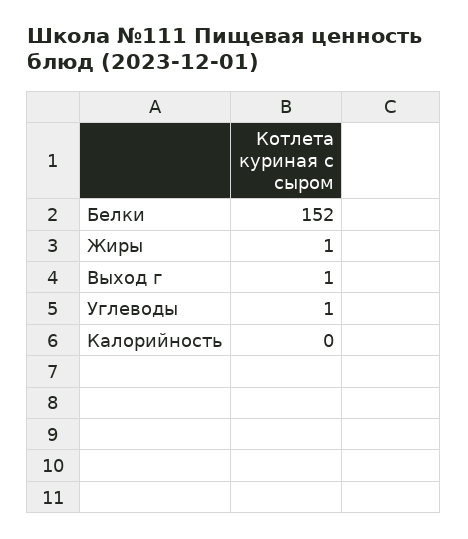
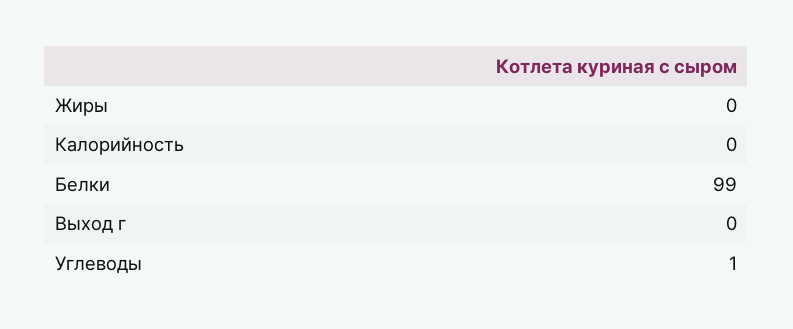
Белки: 152 -> 99
Жиры: 1 -> 0
Выход г: 1 -> 0

